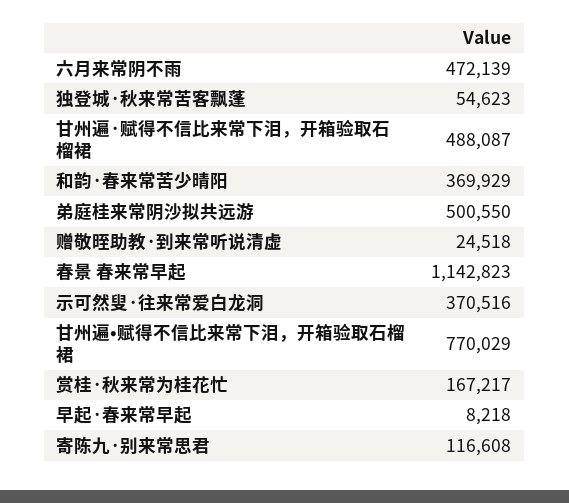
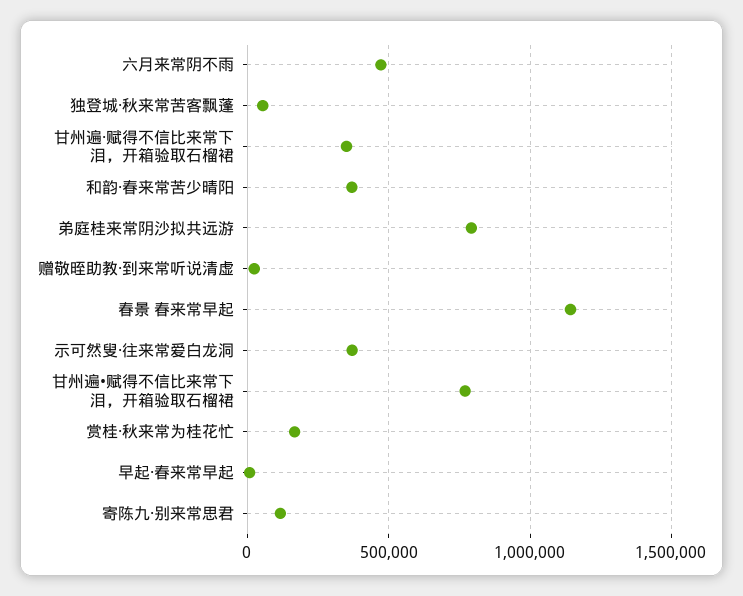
甘州遍·赋得不信比来常下泪，开箱验取石榴裙: 488087 -> 350000
弟庭桂来常阴沙拟共远游: 500550 -> 800000

